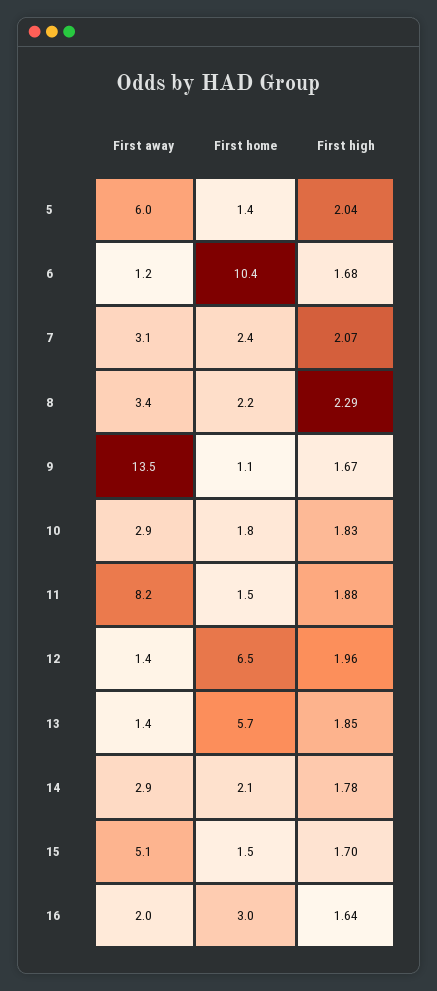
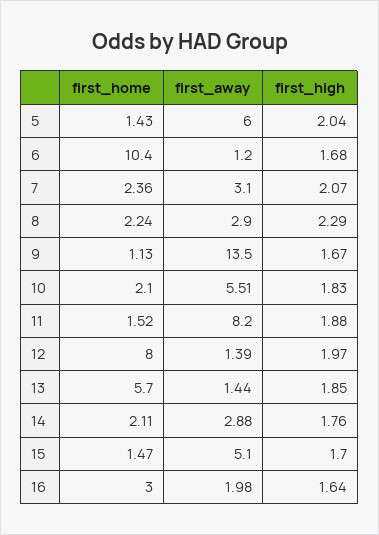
First away, 8: 3.4 -> 2.9
First away, 10: 2.9 -> 5.51
First home, 10: 1.8 -> 2.1
First home, 12: 6.5 -> 8
First high, 12: 1.96 -> 1.97
First high, 14: 1.78 -> 1.76

